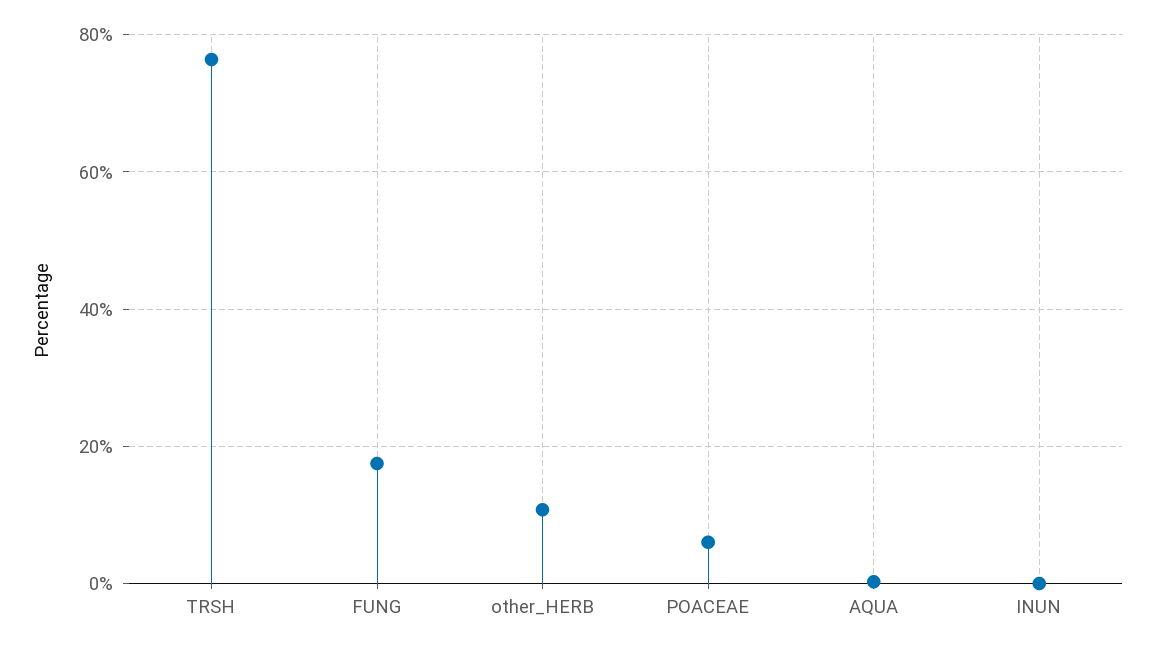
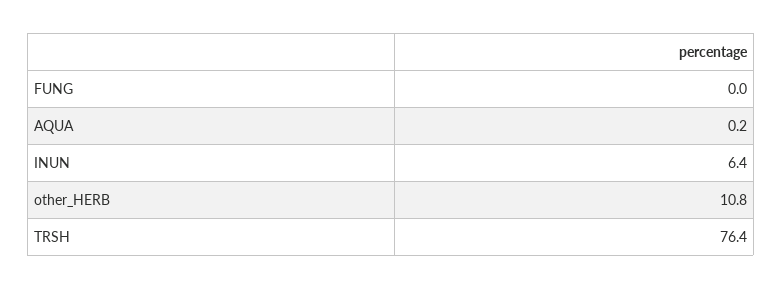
FUNG: 18 -> 0
POACEAE: 6 -> none
INUN: 0 -> 6.4

